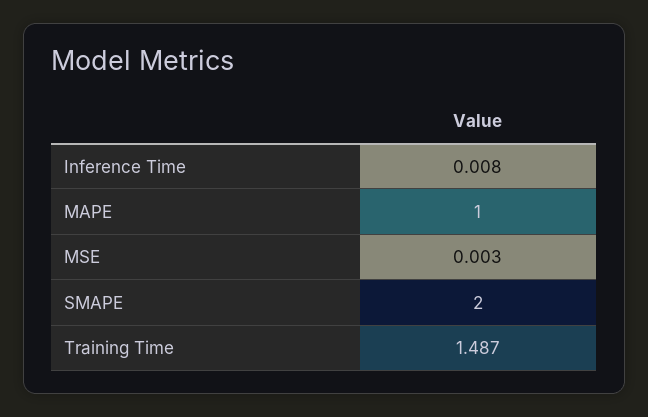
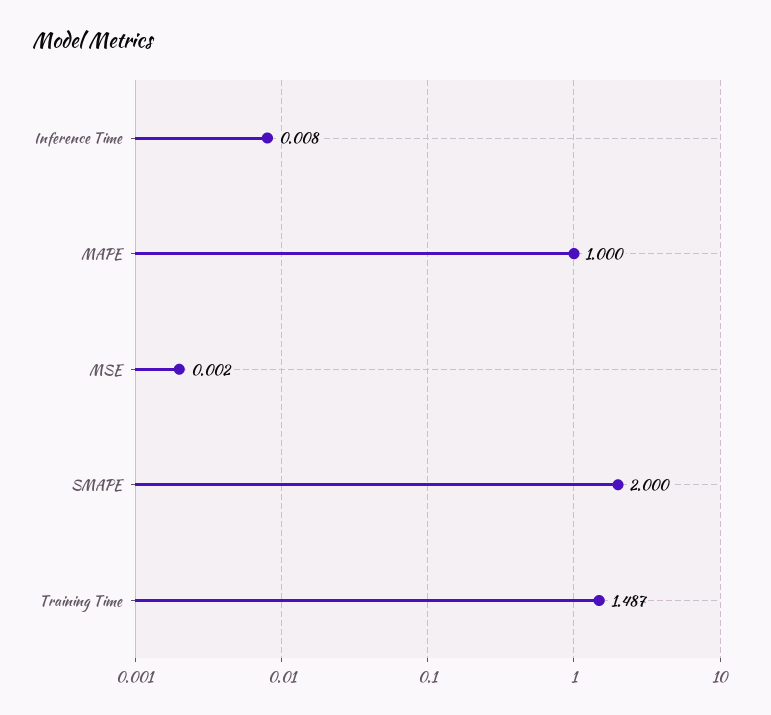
MSE: 0.003 -> 0.002

